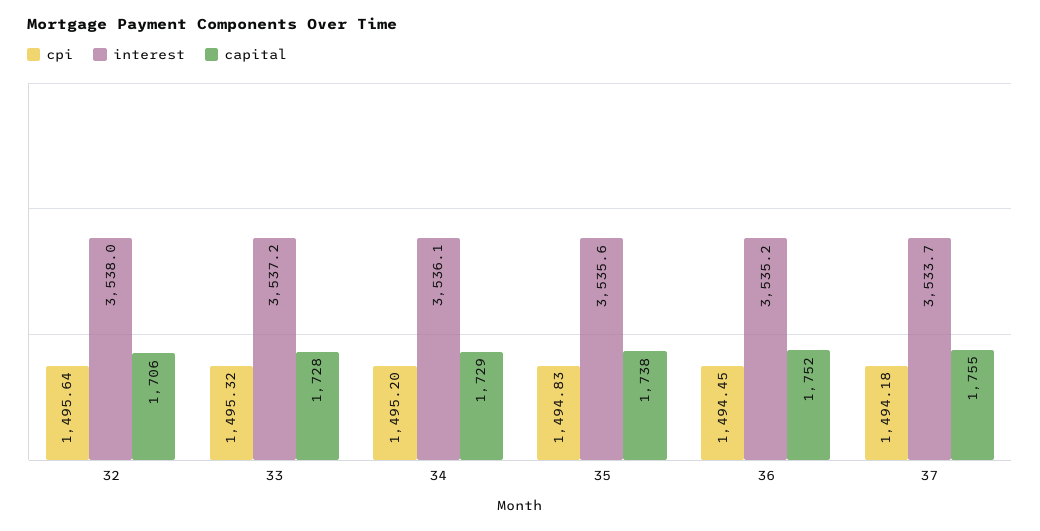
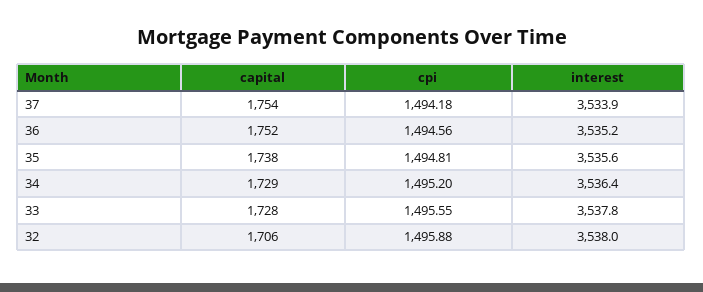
cpi, 32: 1495.64 -> 1495.88
cpi, 33: 1495.32 -> 1495.55
interest, 33: 3537.2 -> 3537.8
interest, 34: 3536.1 -> 3536.4
cpi, 35: 1494.83 -> 1494.81
cpi, 36: 1494.45 -> 1494.56
interest, 37: 3533.7 -> 3533.9
capital, 37: 1755 -> 1754

